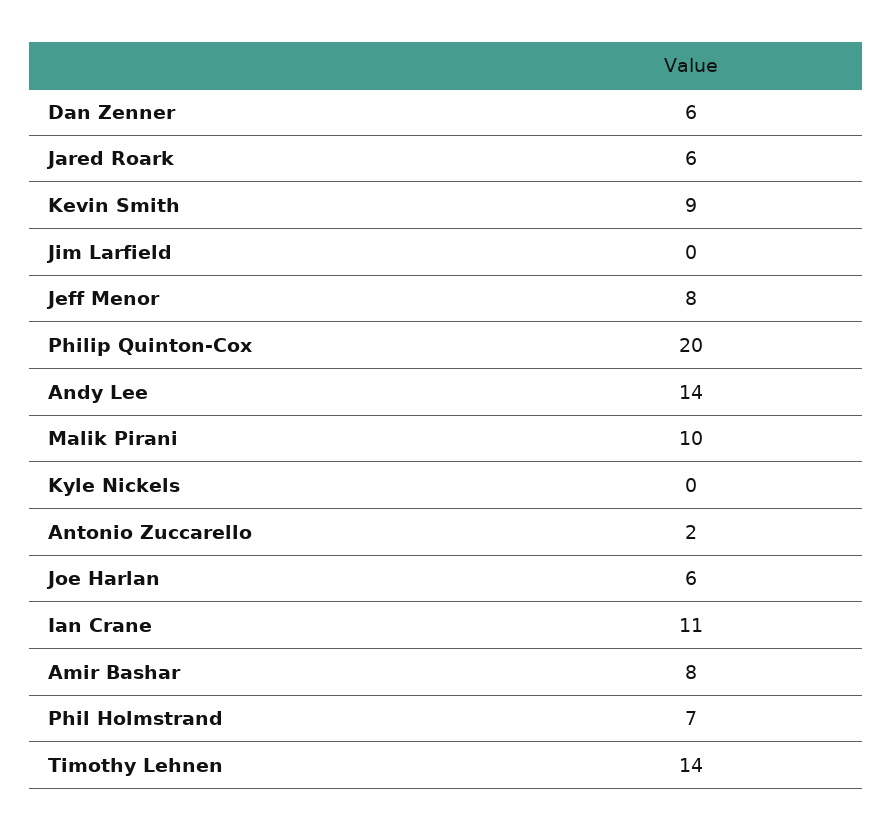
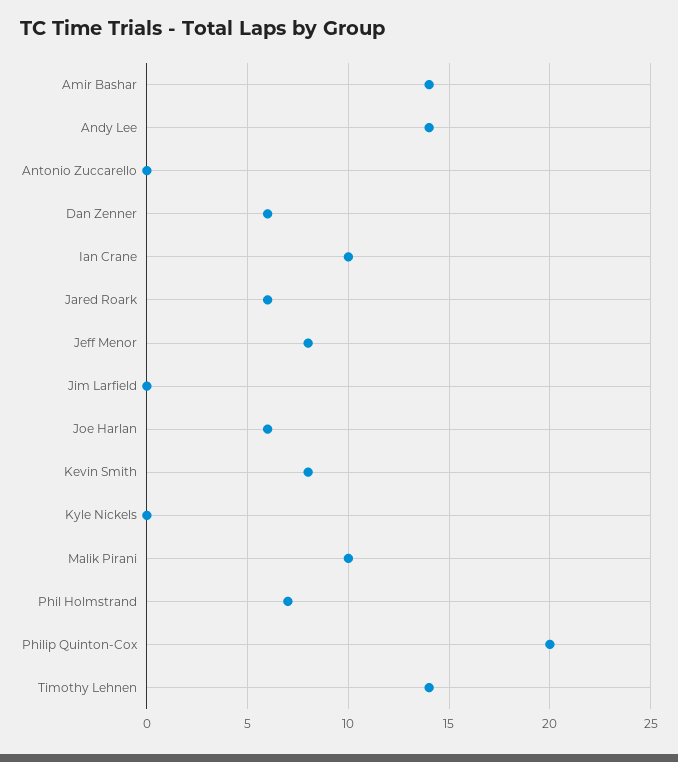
Kevin Smith: 9 -> 8
Antonio Zuccarello: 2 -> 0
Ian Crane: 11 -> 10
Amir Bashar: 8 -> 14

